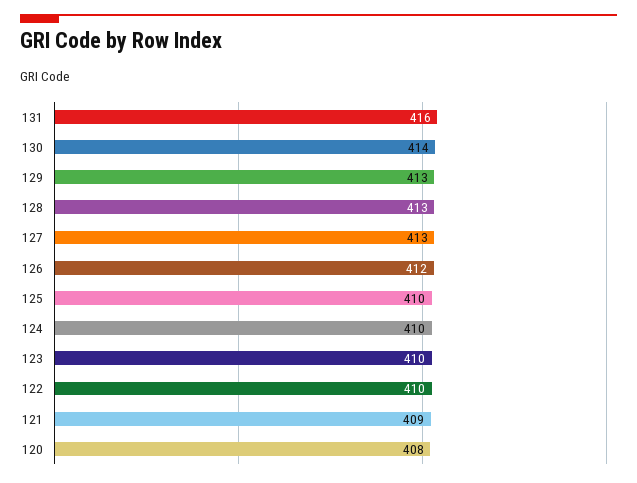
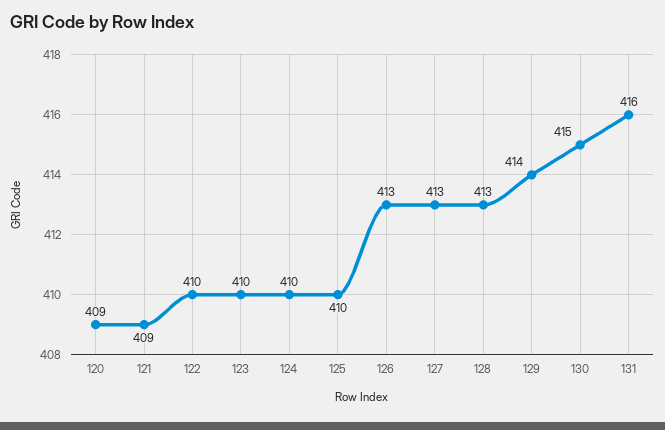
130: 414 -> 415
129: 413 -> 414
126: 412 -> 413
120: 408 -> 409

